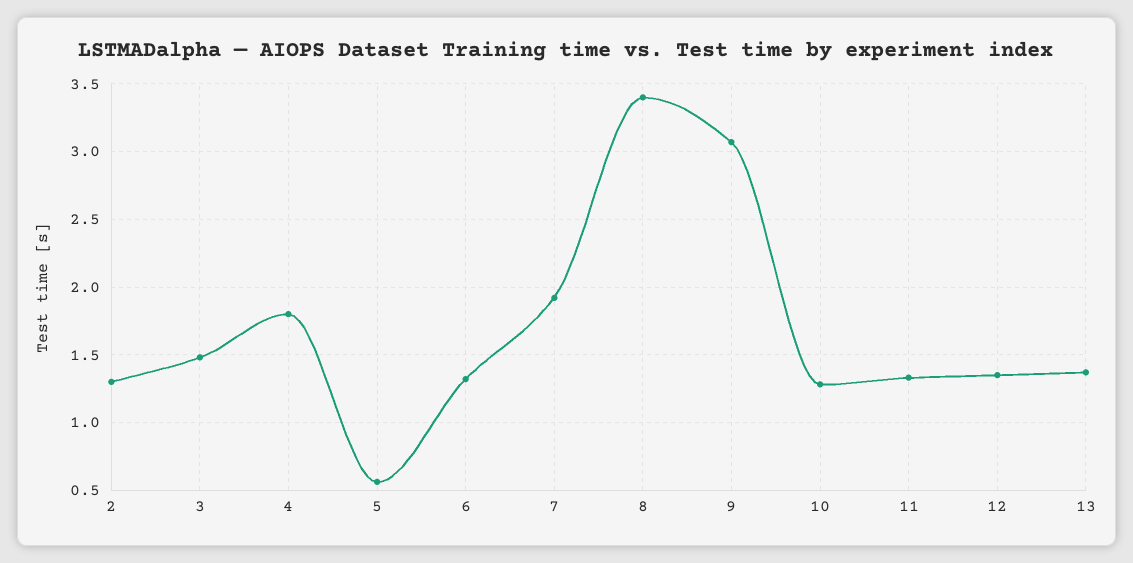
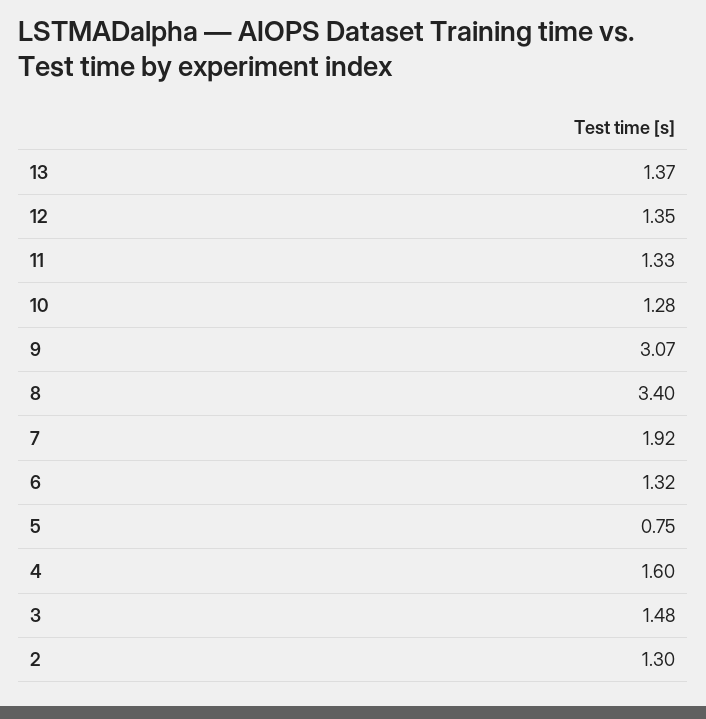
4: 1.8 -> 1.6
5: 0.55 -> 0.75

